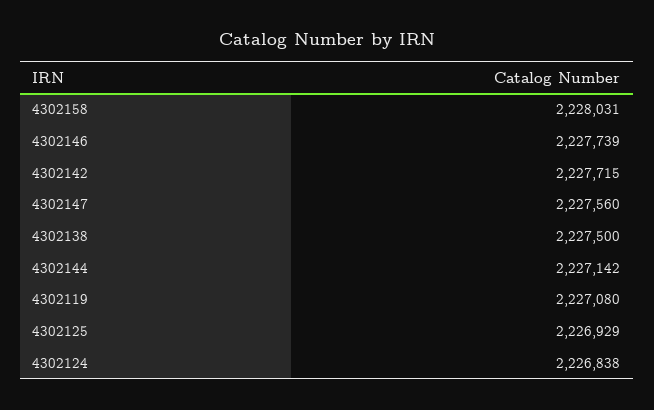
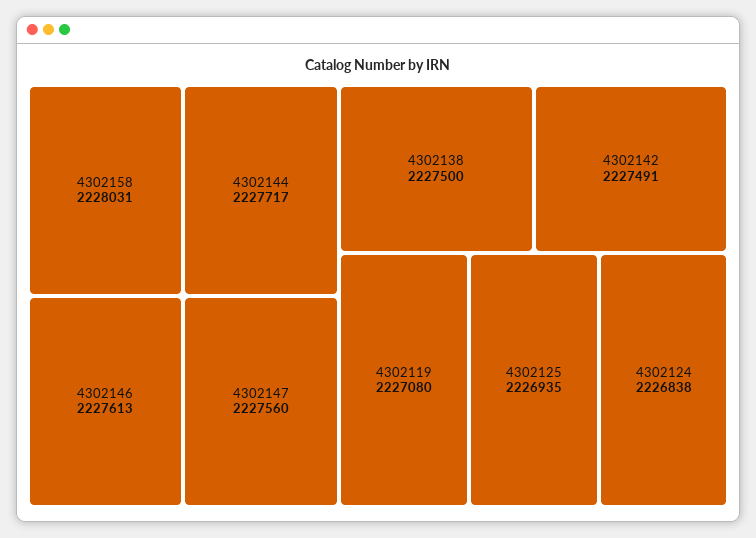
4302146: 2227739 -> 2227613
4302142: 2227715 -> 2227491
4302144: 2227142 -> 2227717
4302125: 2226929 -> 2226935

